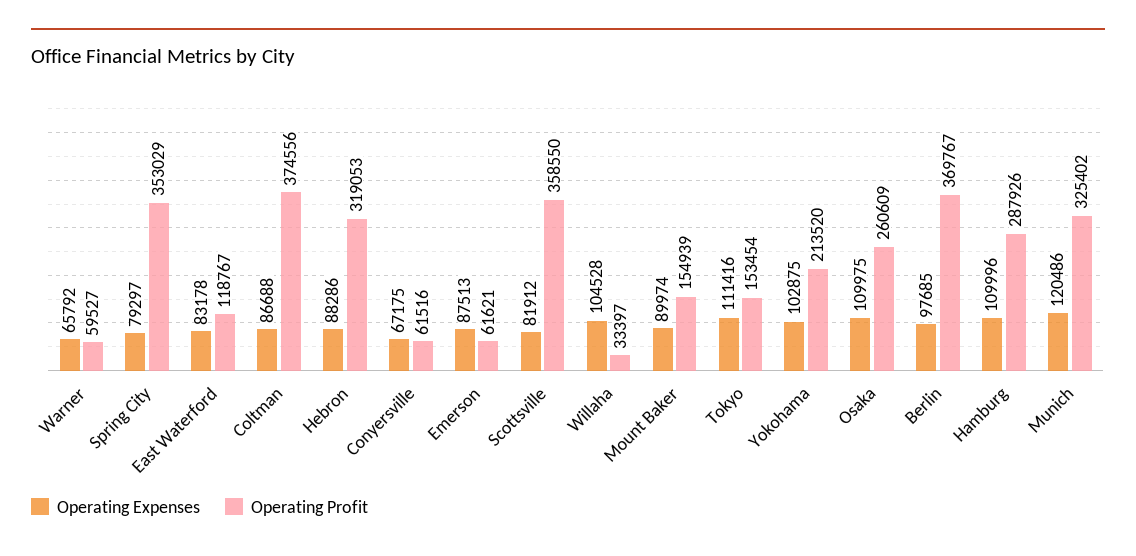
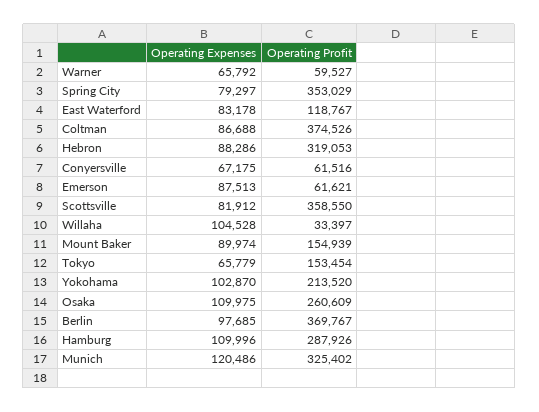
Operating Profit, Coltman: 374556 -> 374526
Operating Expenses, Tokyo: 111416 -> 65779
Operating Expenses, Yokohama: 102875 -> 102870

